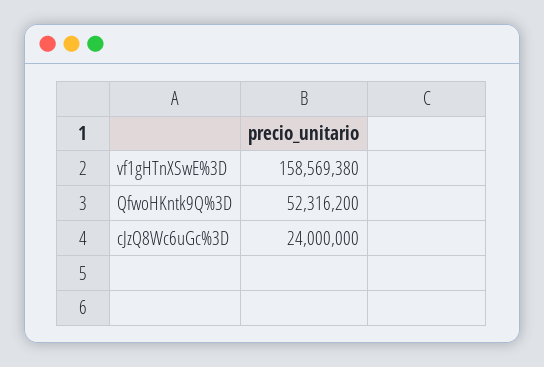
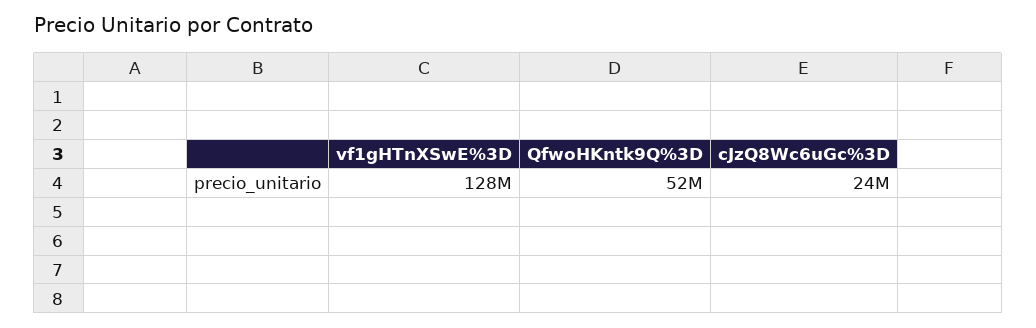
vf1gHTnXSwE%3D: 158569380 -> 128000000

